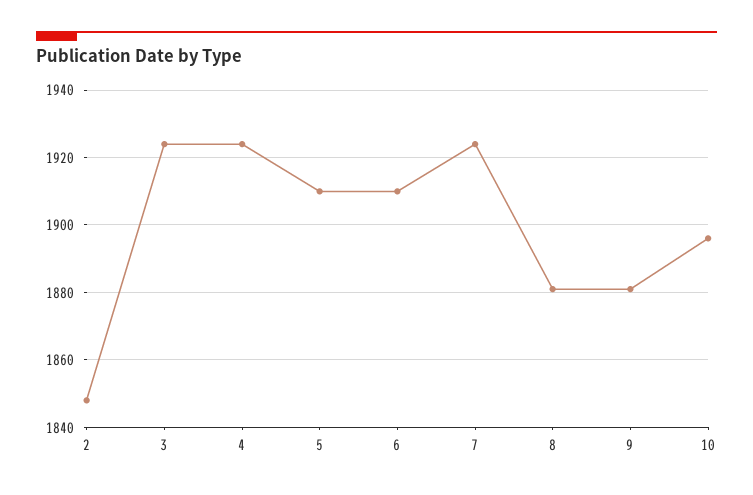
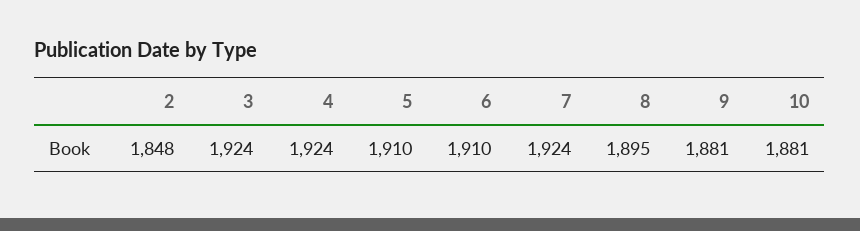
8: 1880 -> 1895
10: 1895 -> 1881

